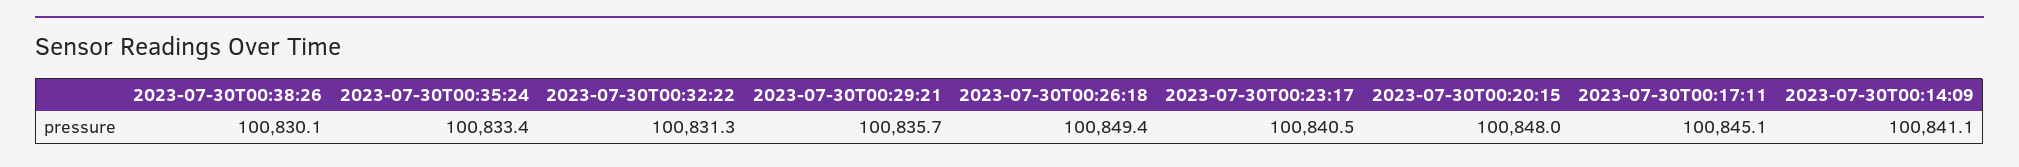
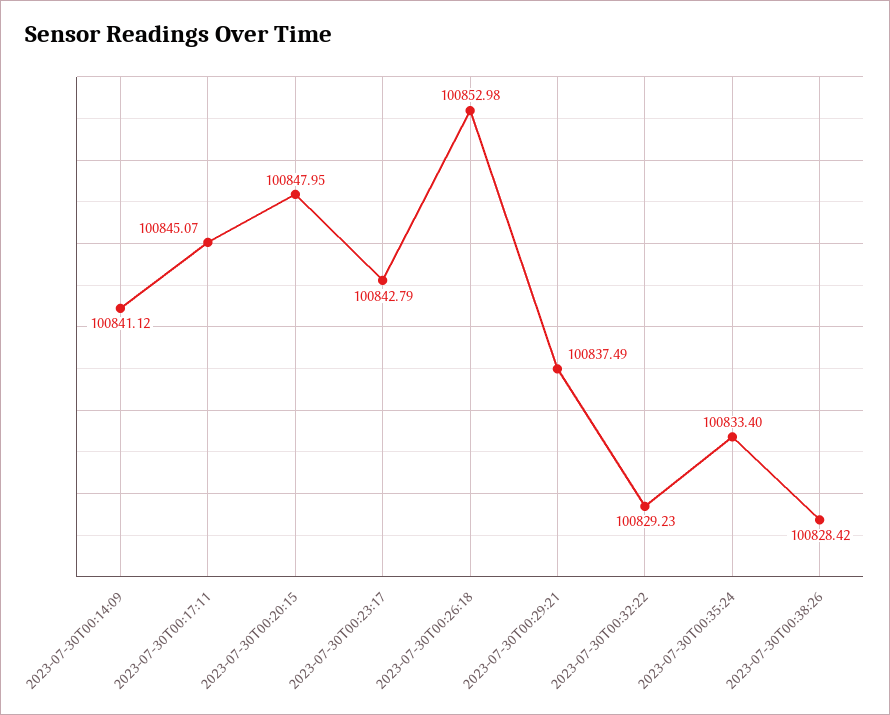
2023-07-30T00:38:26: 100830.1 -> 100828.42
2023-07-30T00:32:22: 100831.3 -> 100829.23
2023-07-30T00:29:21: 100835.7 -> 100837.49
2023-07-30T00:26:18: 100849.4 -> 100852.98
2023-07-30T00:23:17: 100840.5 -> 100842.79

